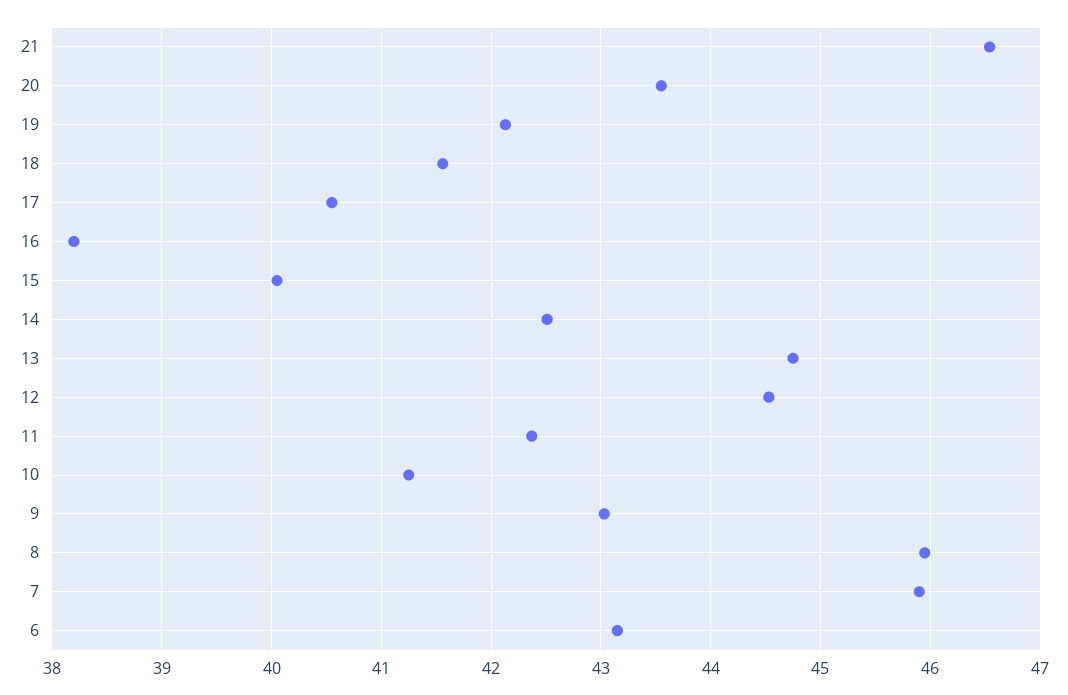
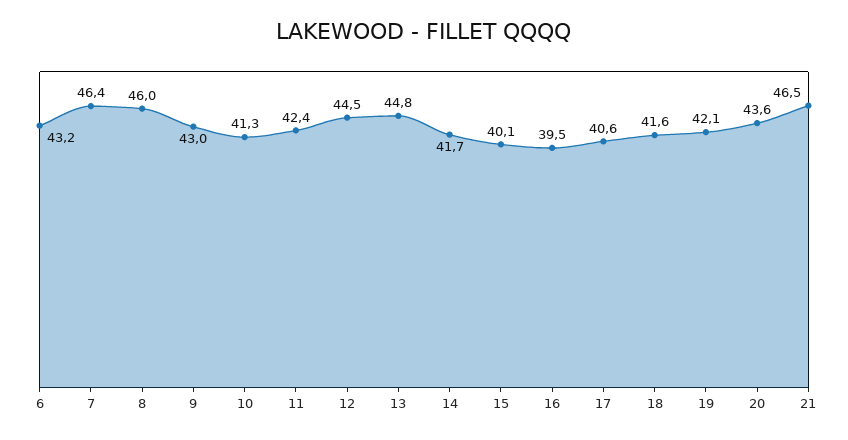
16: 38.2 -> 39.5
14: 42.5 -> 41.7
7: 45.9 -> 46.4

